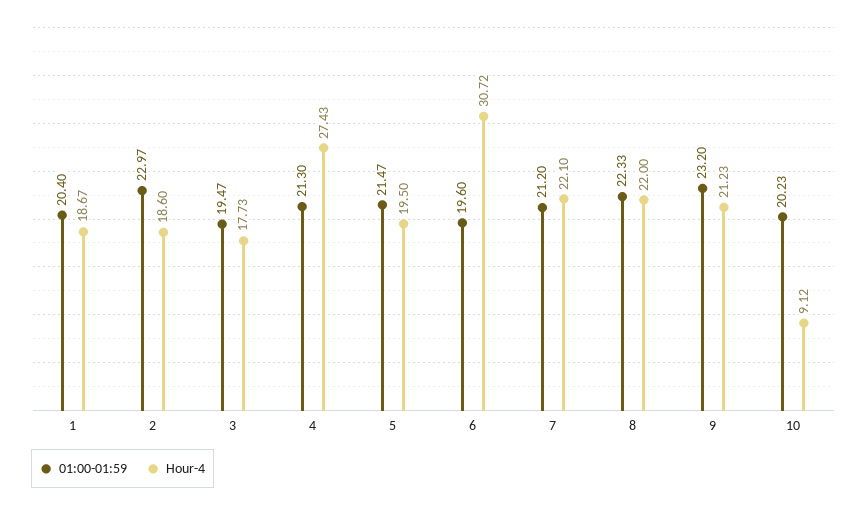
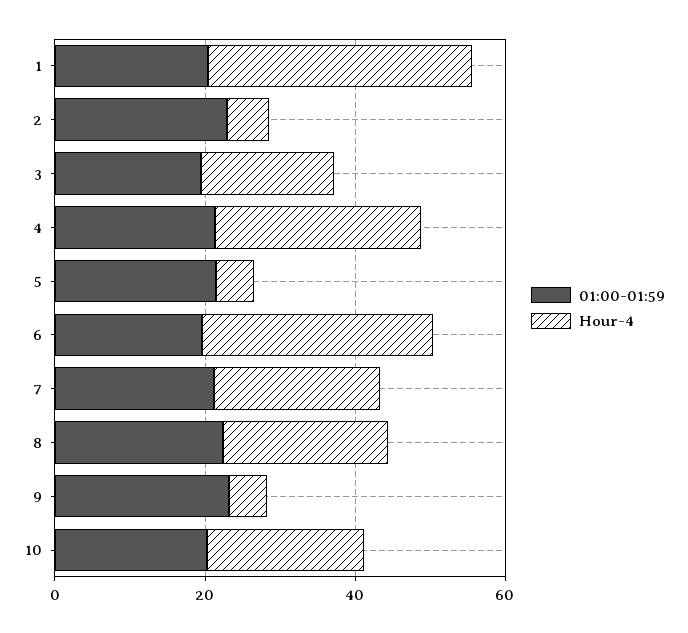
Hour-4, 1: 18.67 -> 35
Hour-4, 2: 18.6 -> 5
Hour-4, 5: 19.5 -> 5
Hour-4, 9: 21.23 -> 5
Hour-4, 10: 9.12 -> 20

